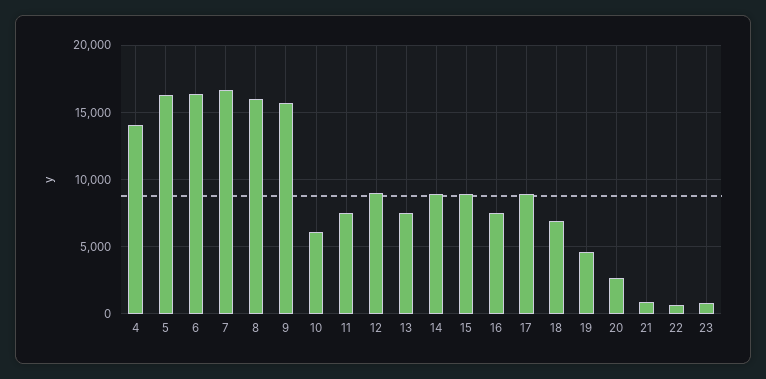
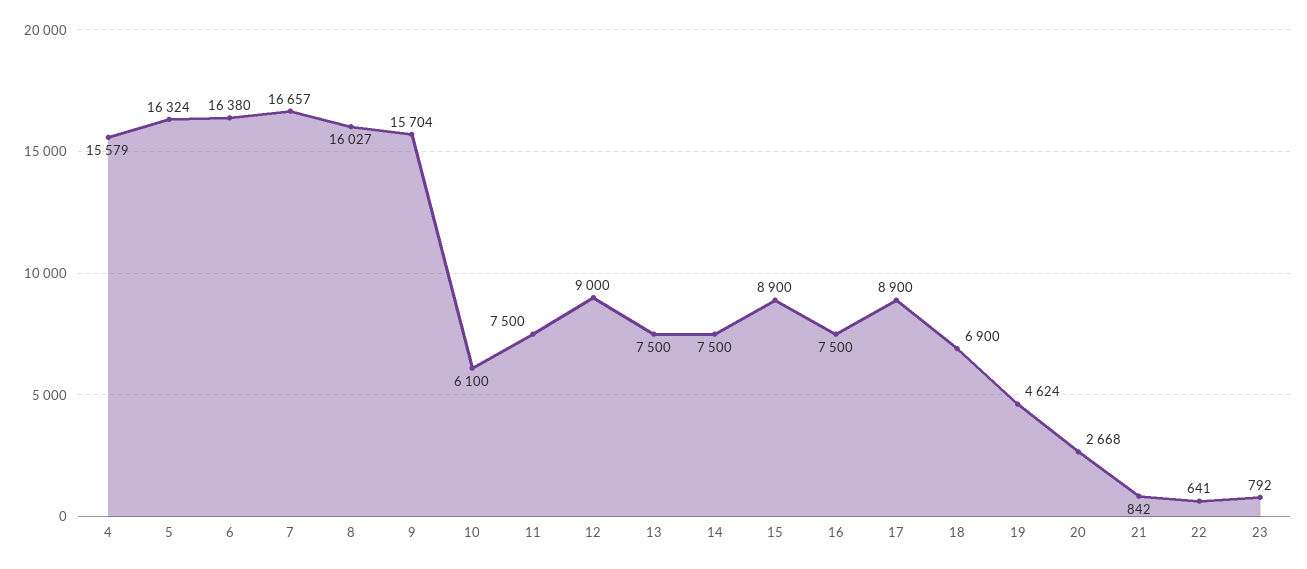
4: 14000 -> 15579
14: 9000 -> 7500

